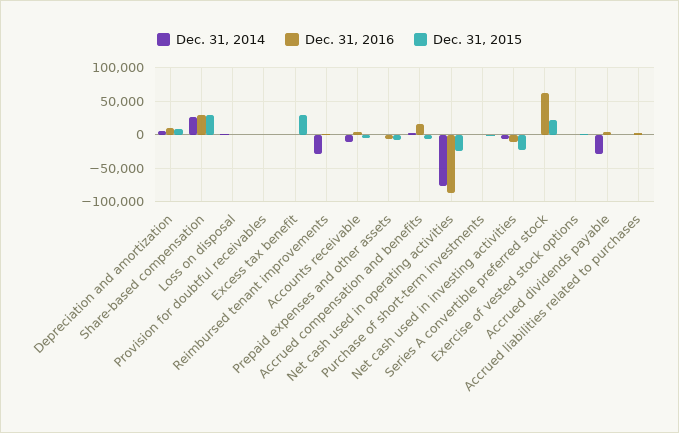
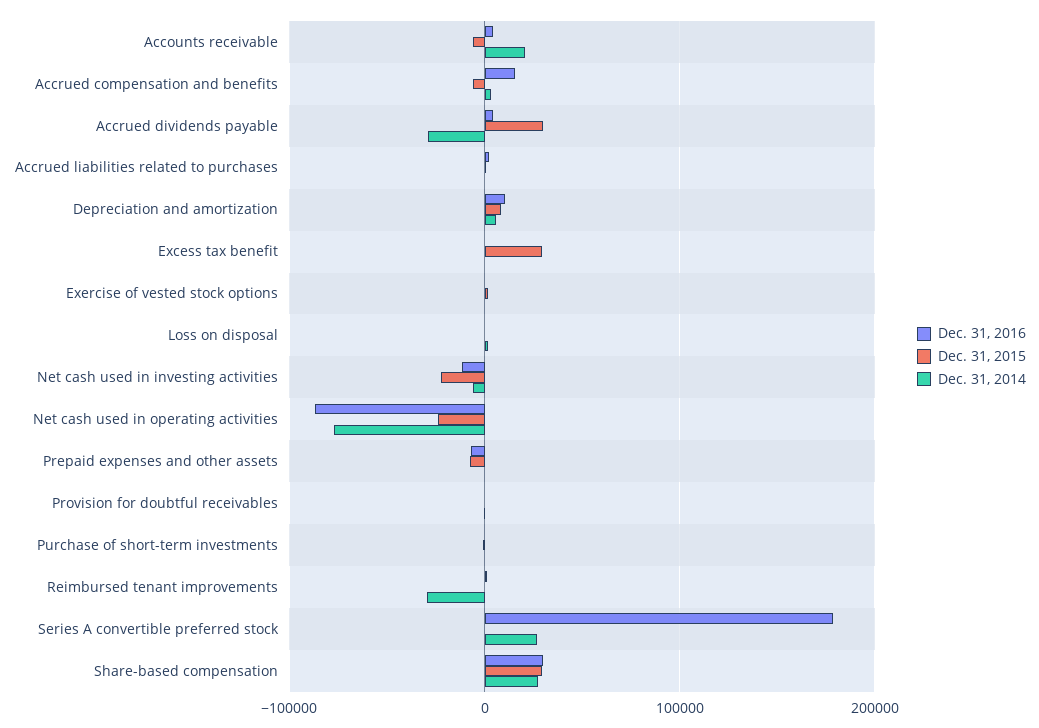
Dec. 31, 2014, Accounts receivable: -10000 -> 20000
Dec. 31, 2014, Series A convertible preferred stock: 0 -> 30000
Dec. 31, 2016, Series A convertible preferred stock: 60000 -> 180000
Dec. 31, 2015, Series A convertible preferred stock: 20000 -> 0
Dec. 31, 2015, Accrued dividends payable: 0 -> 30000

